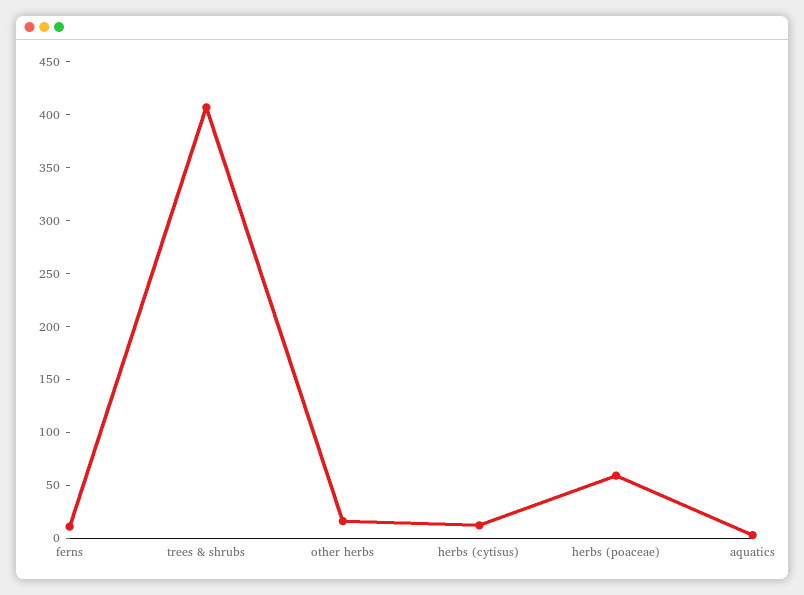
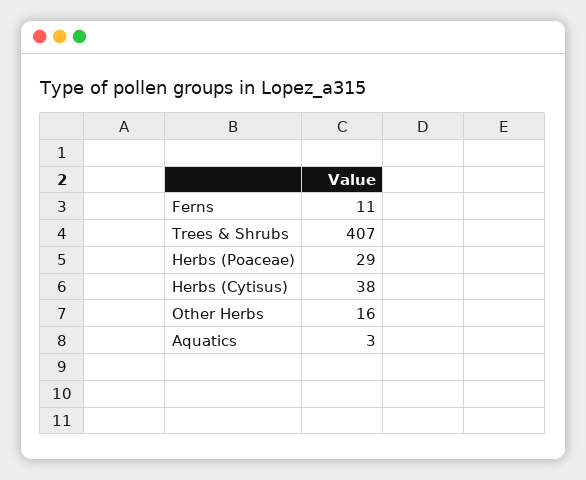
herbs (cytisus): 10 -> 38
herbs (poaceae): 60 -> 29

